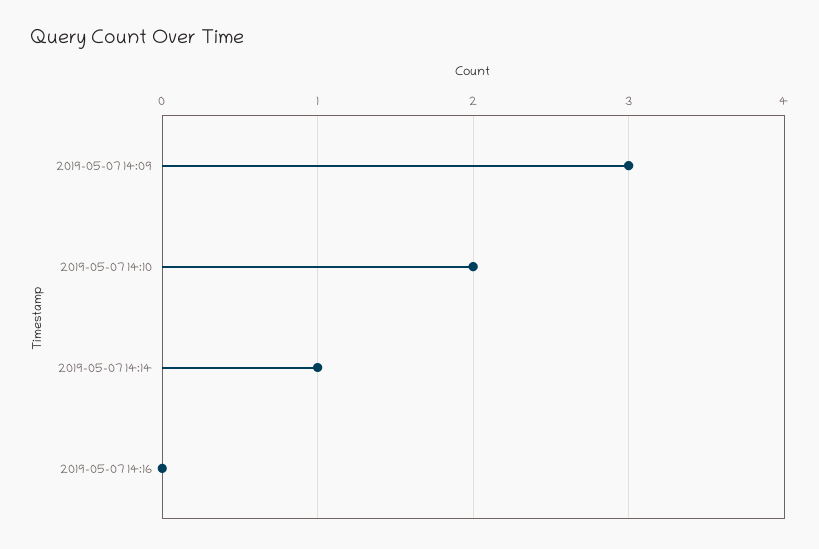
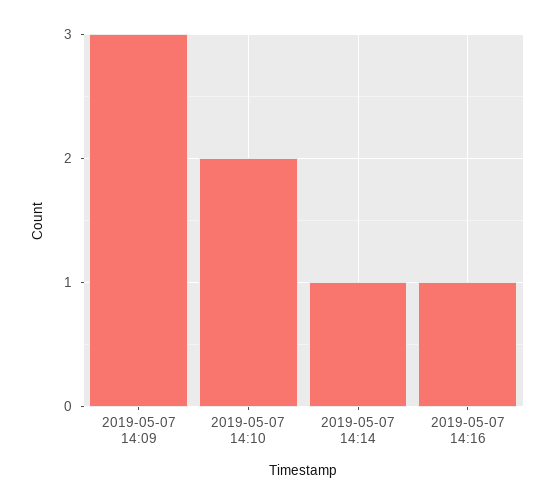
2019-05-07 14:16: 0 -> 1

